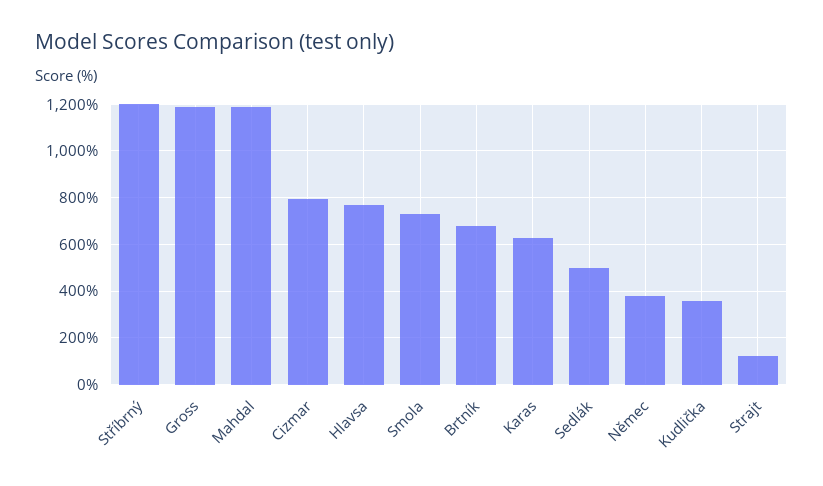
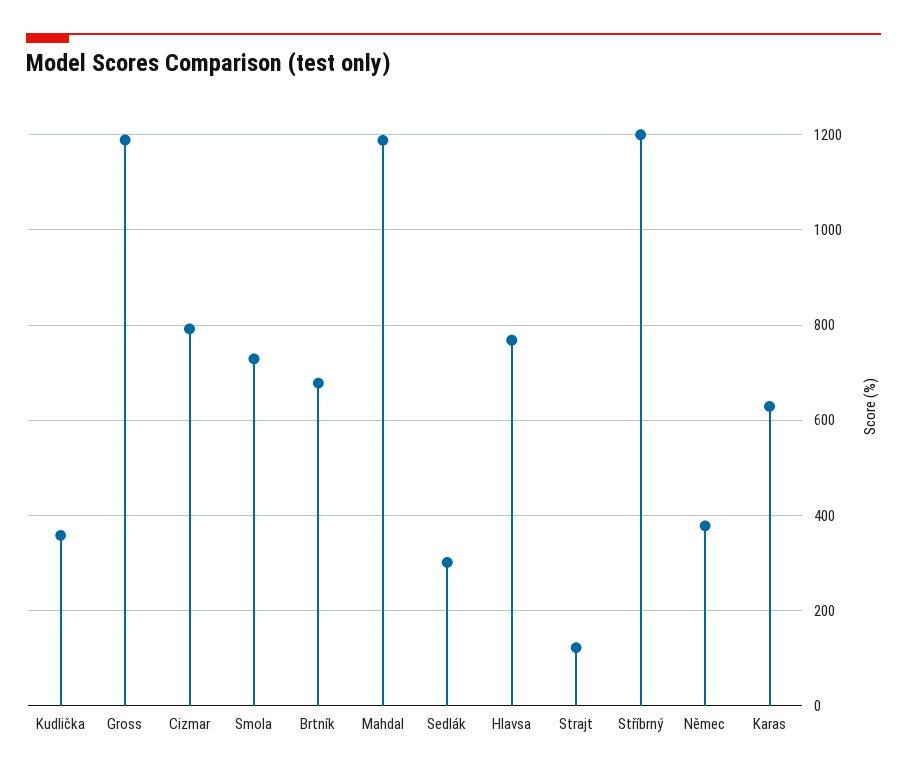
Sedlák: 500 -> 300

